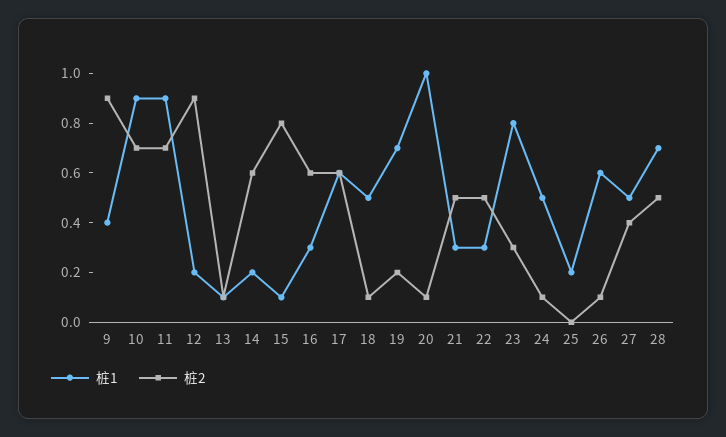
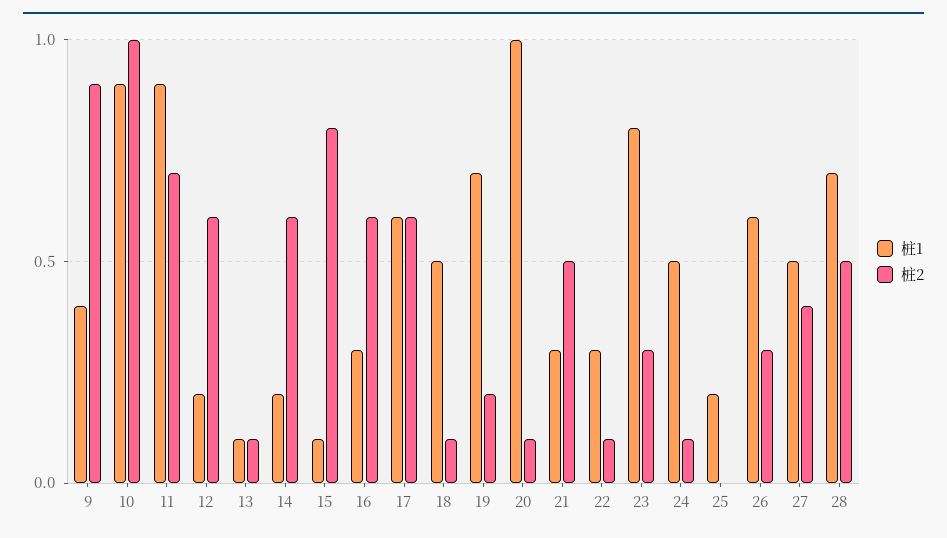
桩2, 10: 0.7 -> 1
桩2, 12: 0.9 -> 0.6
桩2, 22: 0.5 -> 0.1
桩2, 26: 0.1 -> 0.3

